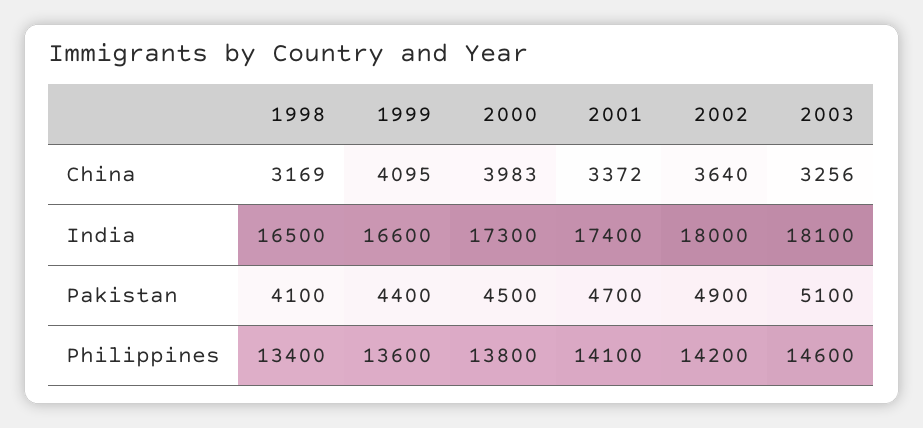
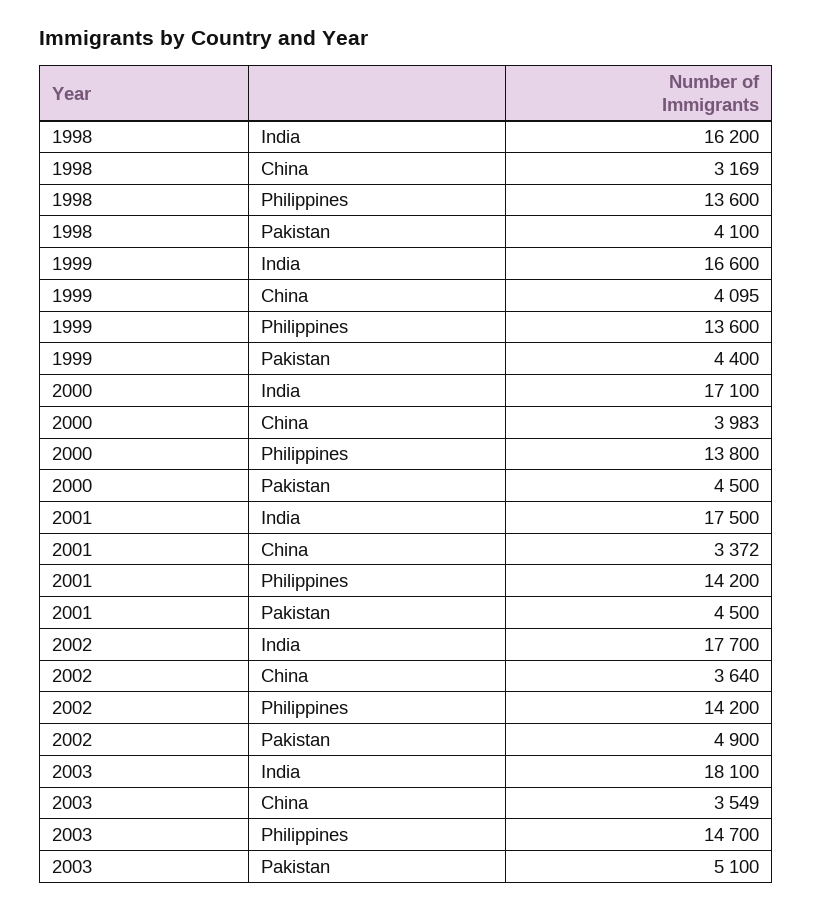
2003, China: 3256 -> 3549
1998, India: 16500 -> 16200
2000, India: 17300 -> 17100
2001, India: 17400 -> 17500
2002, India: 18000 -> 17700
2001, Pakistan: 4700 -> 4500
1998, Philippines: 13400 -> 13600
2001, Philippines: 14100 -> 14200
2003, Philippines: 14600 -> 14700

